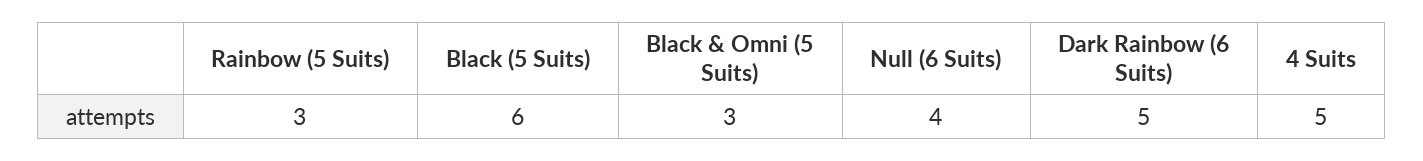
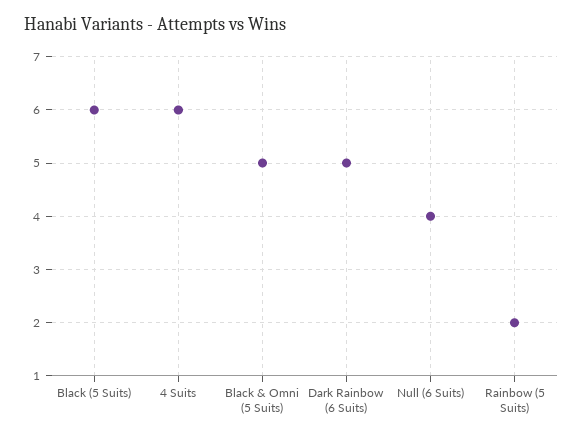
Rainbow (5 Suits): 3 -> 2
Black & Omni (5 Suits): 3 -> 5
4 Suits: 5 -> 6

